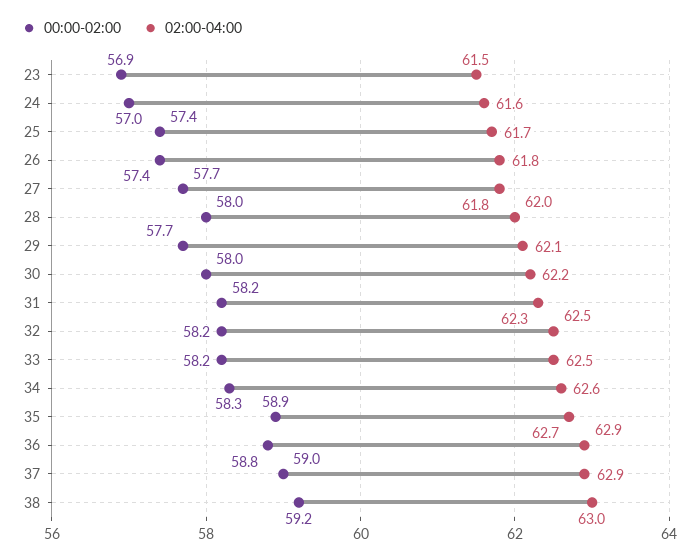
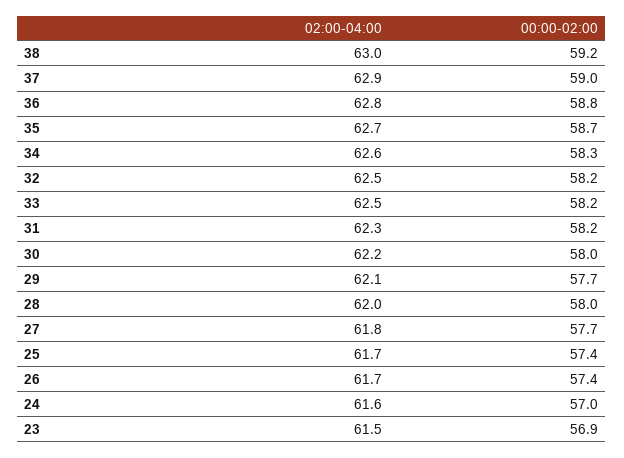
02:00-04:00, 26: 61.8 -> 61.7
00:00-02:00, 35: 58.9 -> 58.7
02:00-04:00, 36: 62.9 -> 62.8

